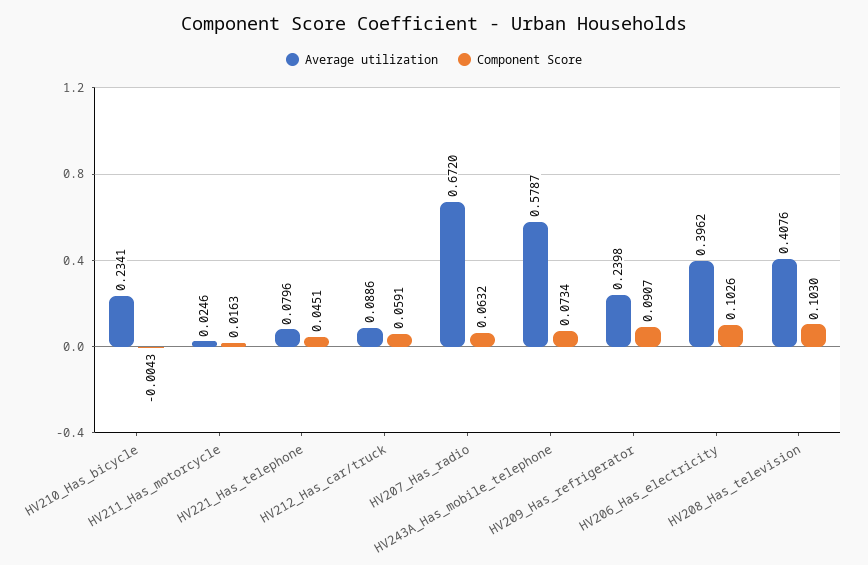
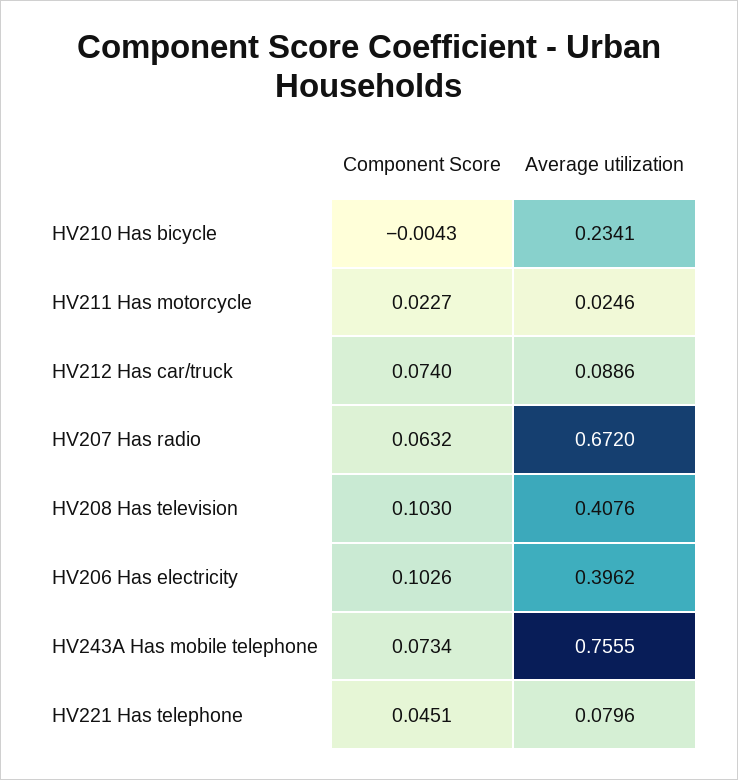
Component Score, HV211_Has_motorcycle: 0.0163 -> 0.0227
Component Score, HV212_Has_car/truck: 0.0591 -> 0.074
Average utilization, HV243A_Has_mobile_telephone: 0.5787 -> 0.7555
Average utilization, HV209_Has_refrigerator: 0.2398 -> none
Component Score, HV209_Has_refrigerator: 0.0907 -> none

